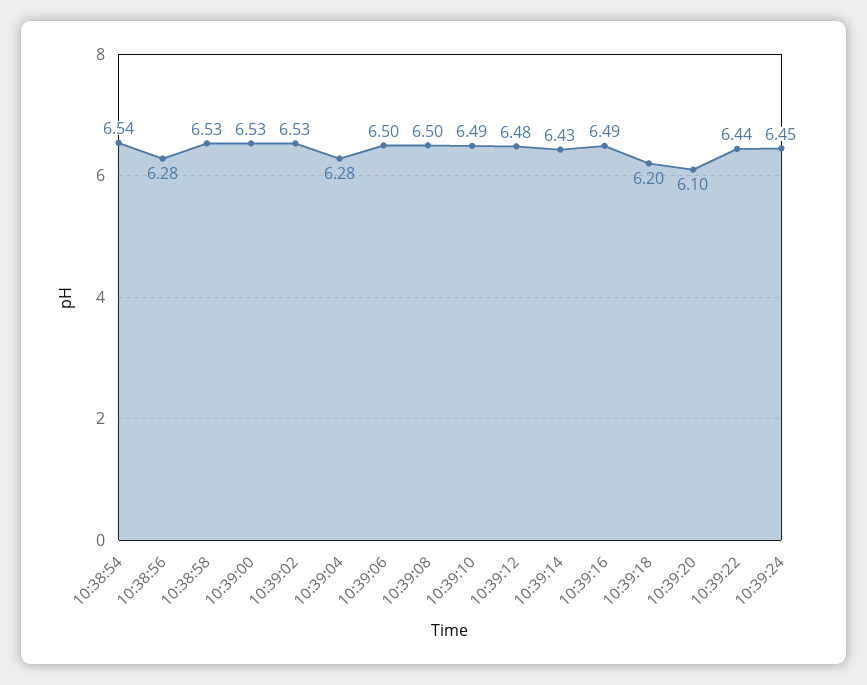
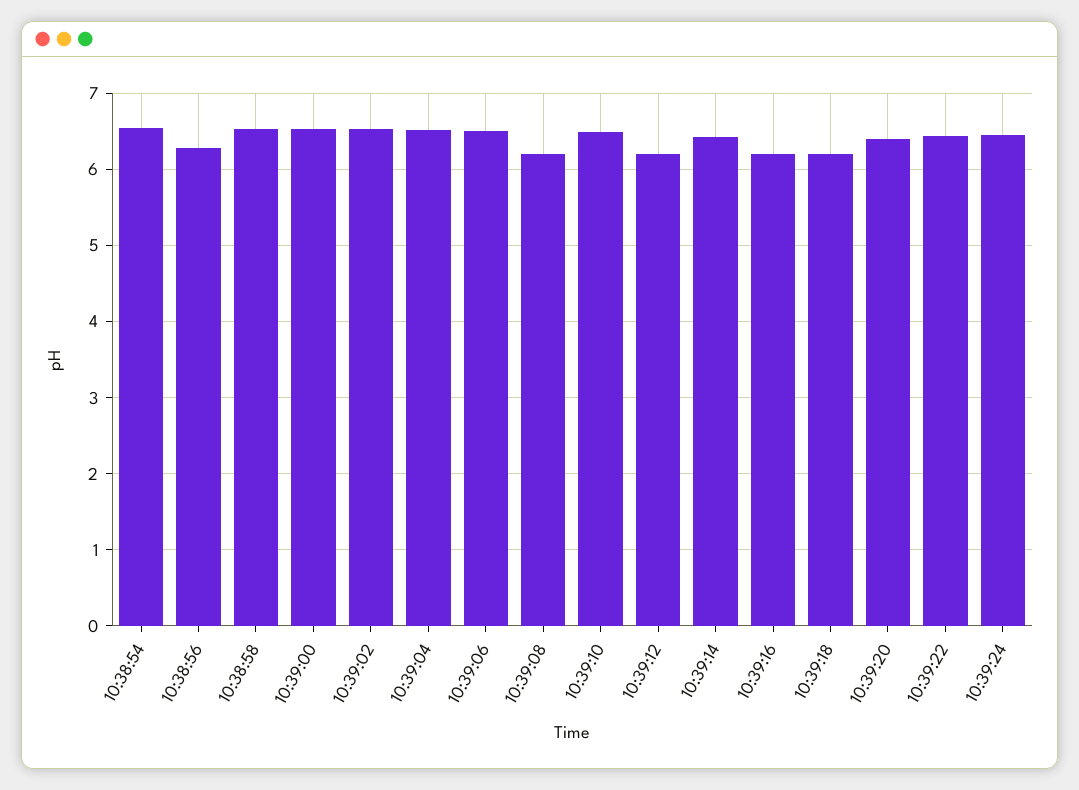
10:39:04: 6.28 -> 6.5
10:39:08: 6.5 -> 6.2
10:39:12: 6.48 -> 6.2
10:39:16: 6.49 -> 6.2
10:39:20: 6.1 -> 6.4

